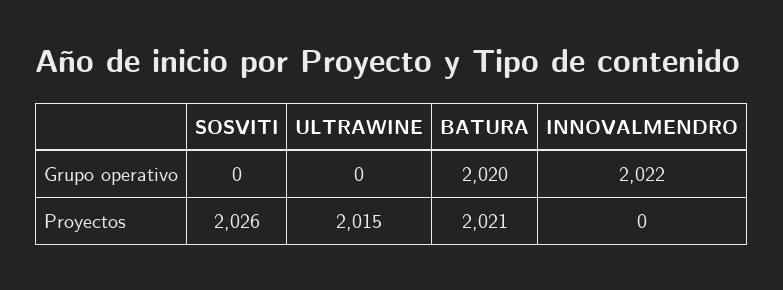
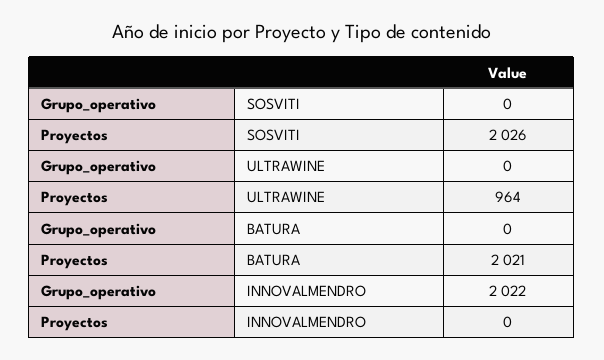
BATURA, Grupo operativo: 2020 -> 0
ULTRAWINE, Proyectos: 2015 -> 964

